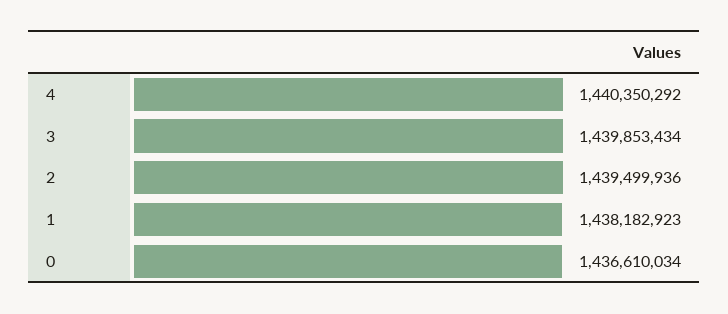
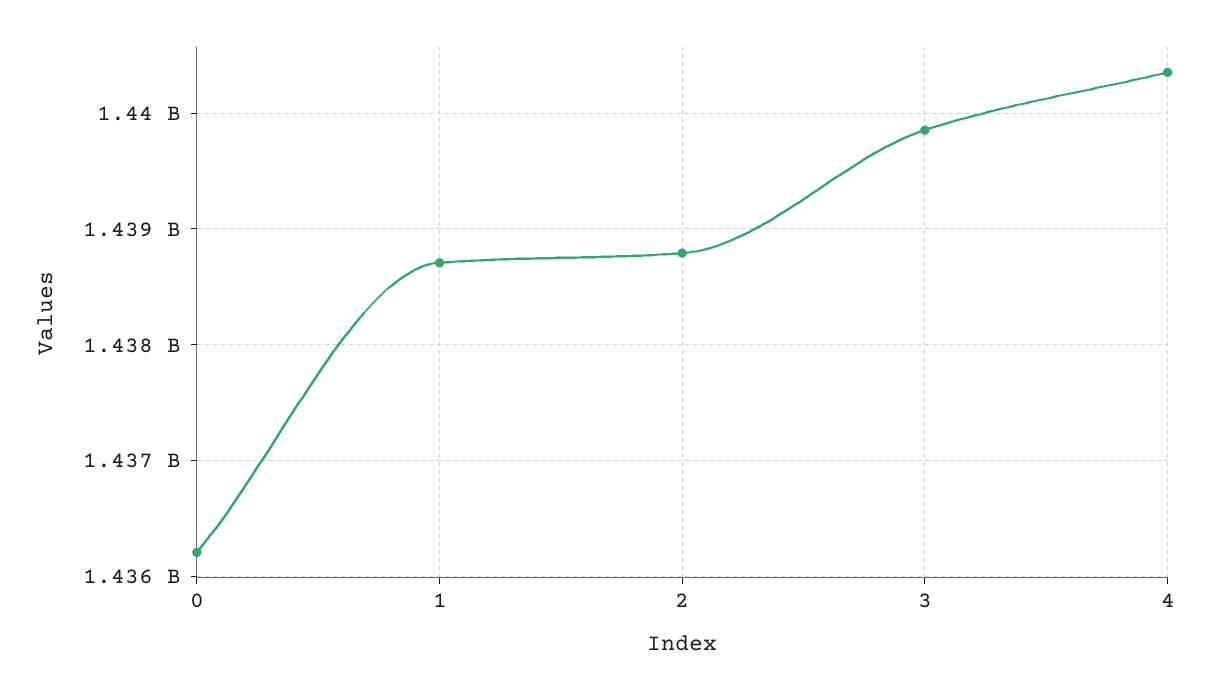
2: 1439499936 -> 1438800000
1: 1438182923 -> 1438700000
0: 1436610034 -> 1436200000

